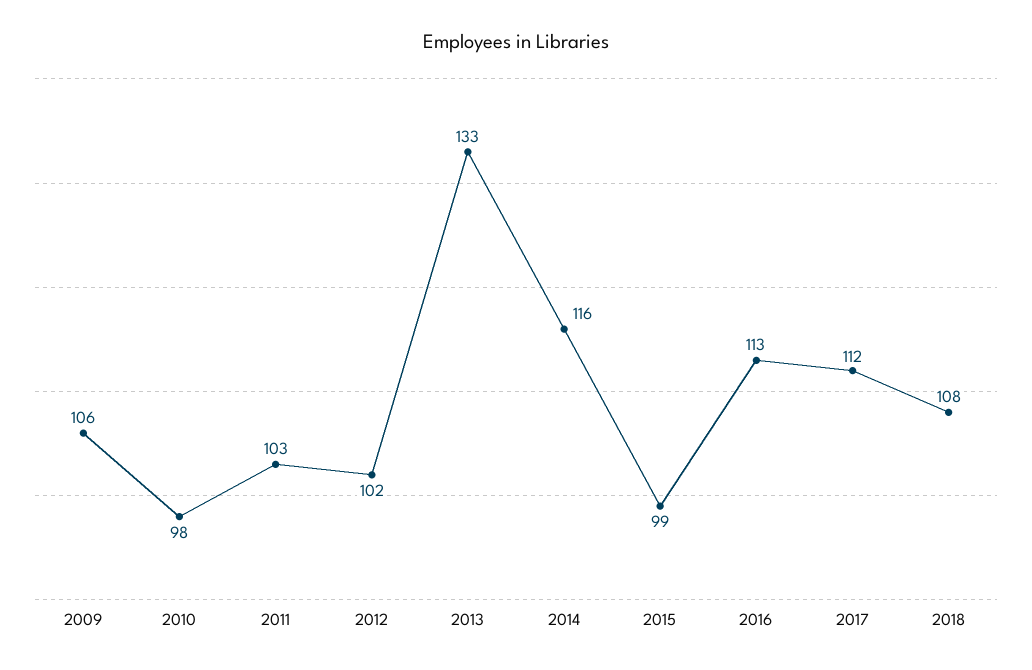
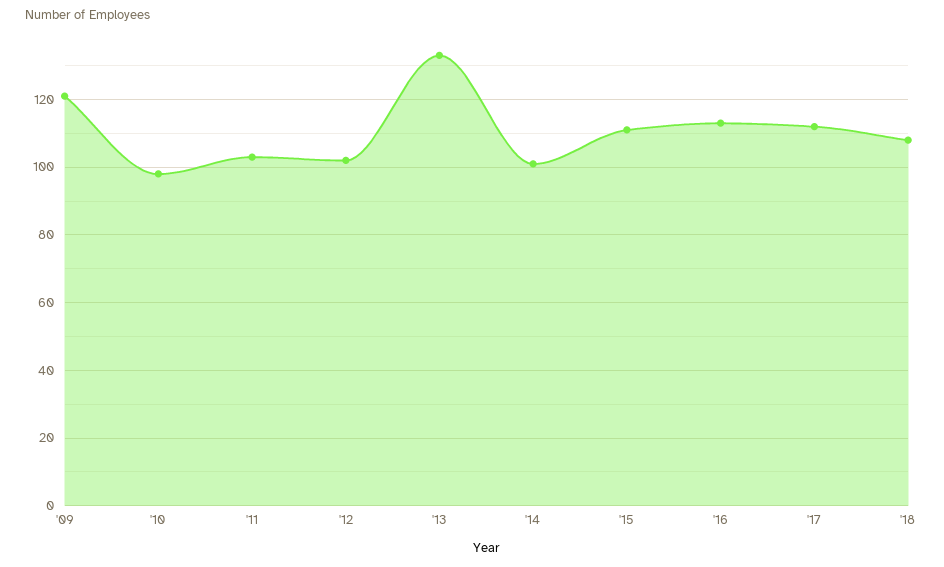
2009: 106 -> 120
2014: 116 -> 100
2015: 99 -> 110

